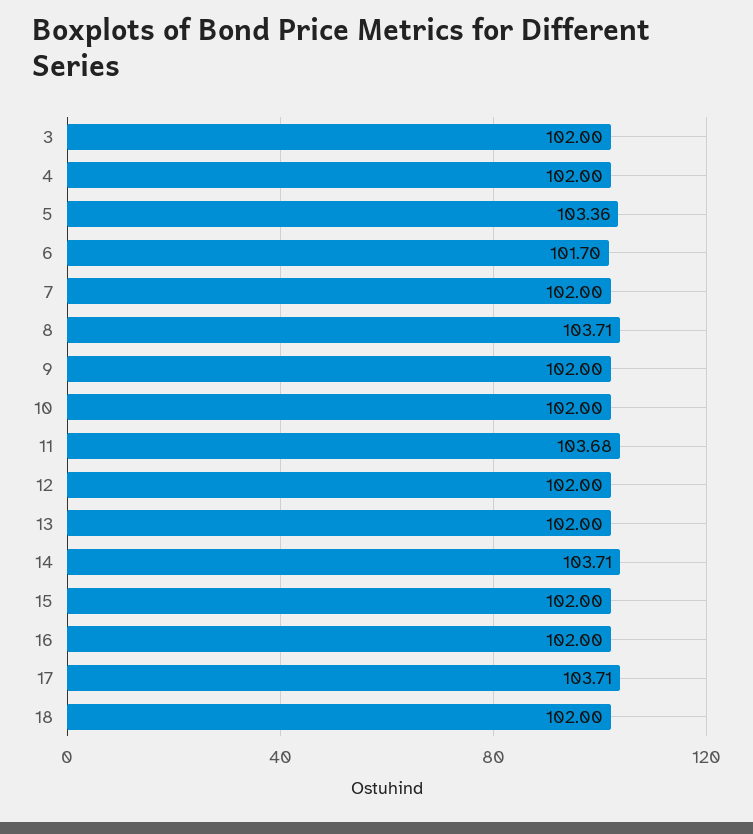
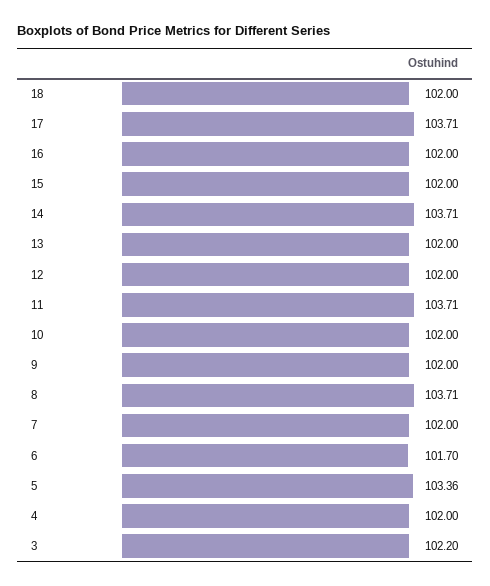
3: 102 -> 102.2
11: 103.68 -> 103.71

